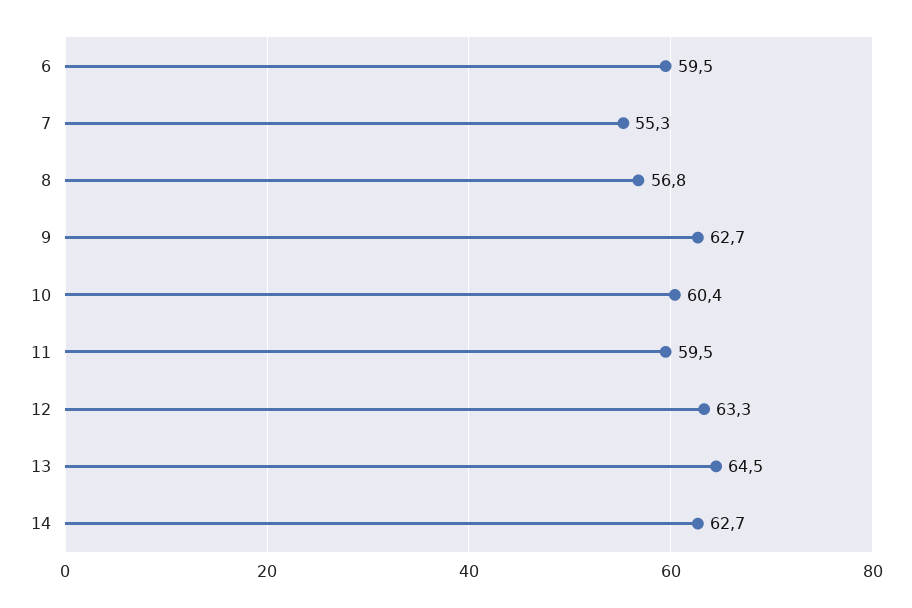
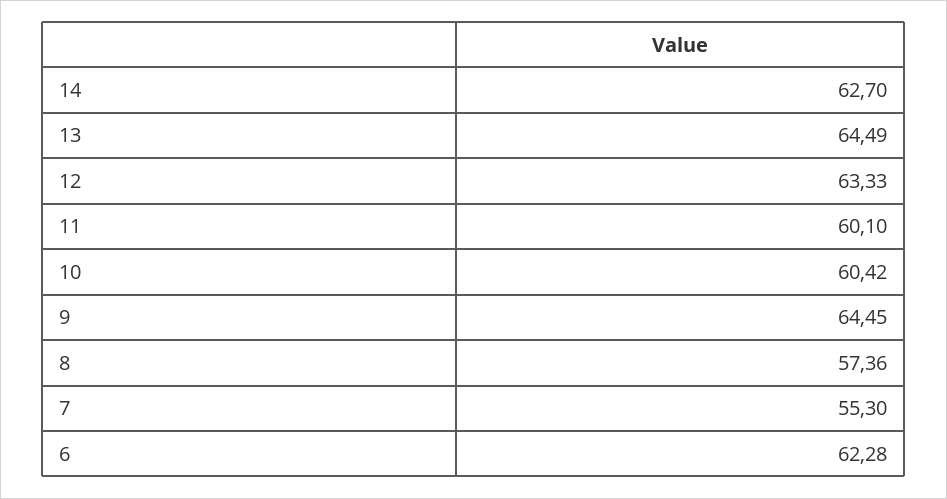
6: 59.5 -> 62.28
8: 56.8 -> 57.36
9: 62.7 -> 64.45
11: 59.5 -> 60.1

